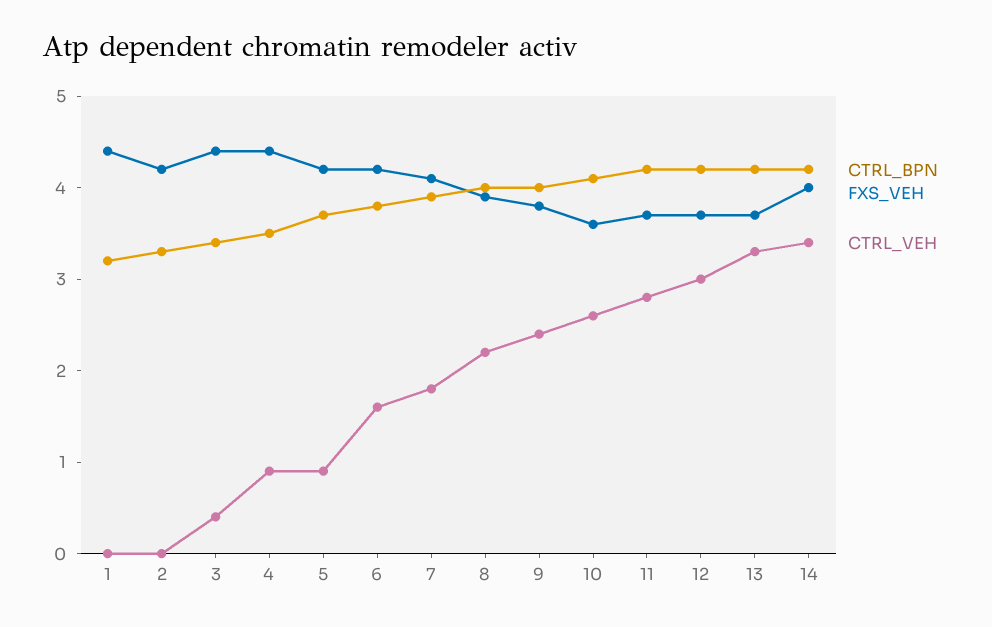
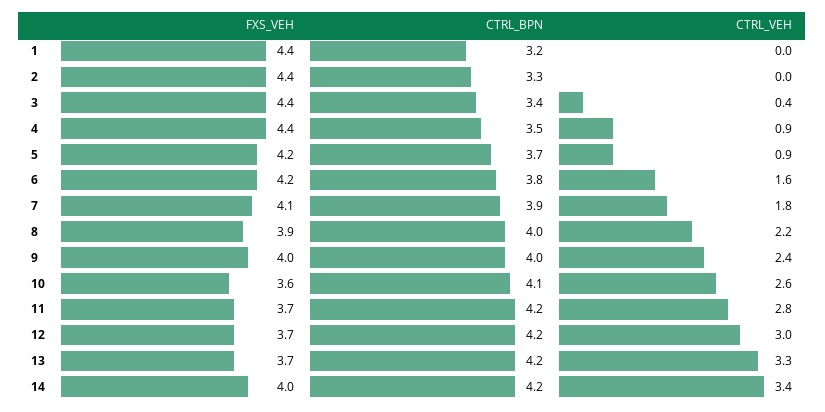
FXS_VEH, 2: 4.2 -> 4.4
FXS_VEH, 9: 3.8 -> 4

